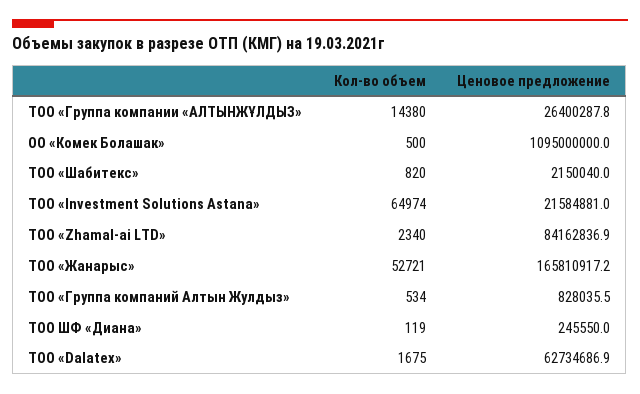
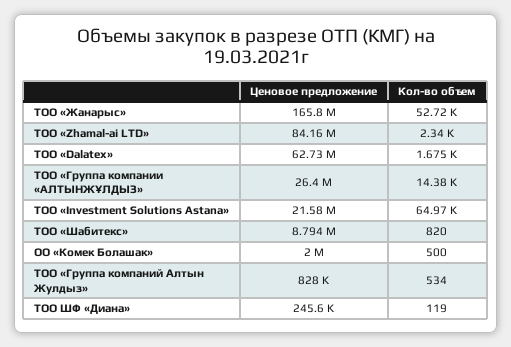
Ценовое предложение, ОО «Комек Болашак»: 1095000000 -> 2000000
Ценовое предложение, ТОО «Шабитекс»: 2150040 -> 8794000

